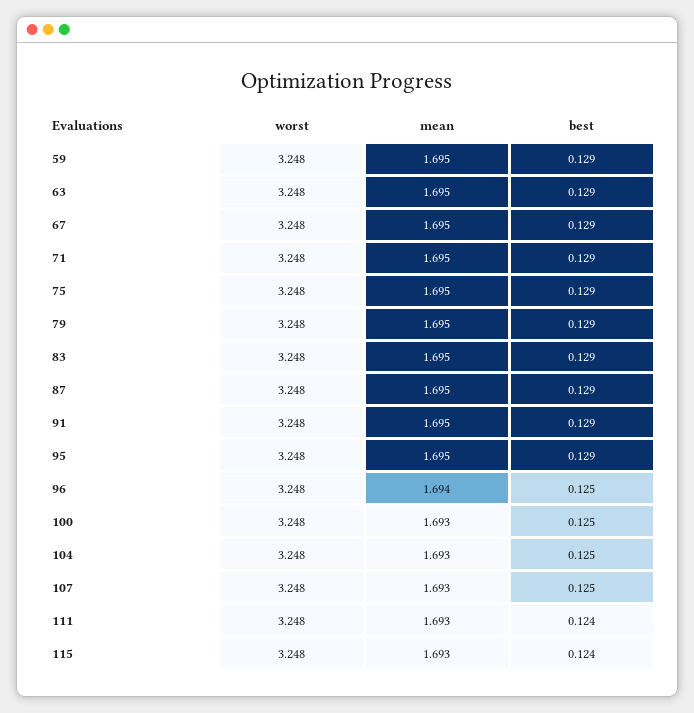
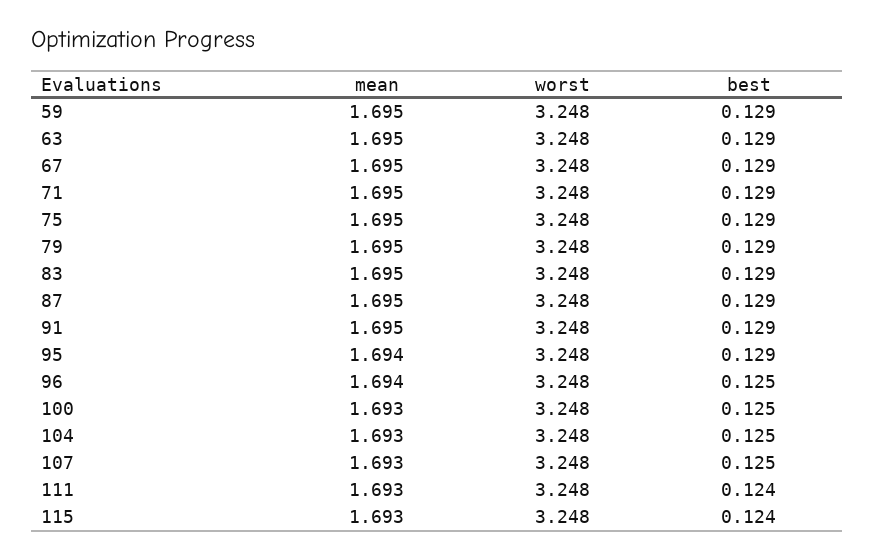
mean, 95: 1.695 -> 1.694

